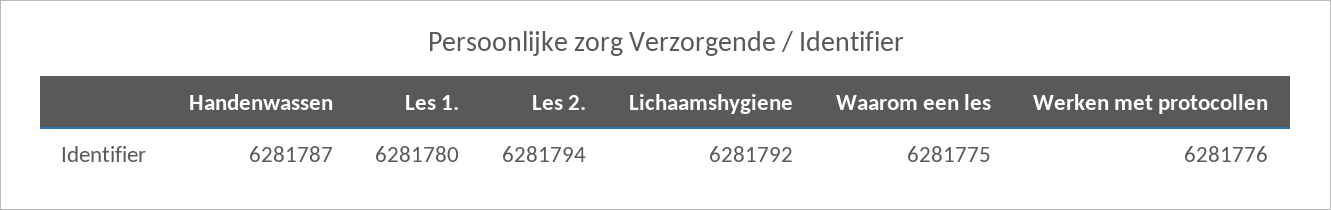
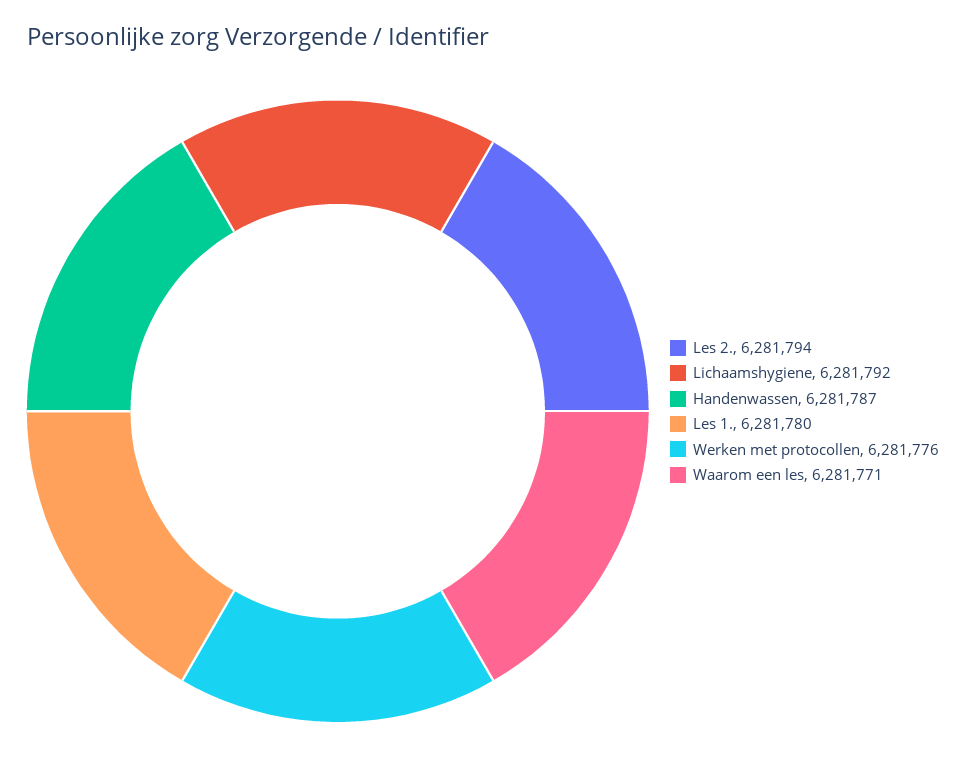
Waarom een les: 6281775 -> 6281771

